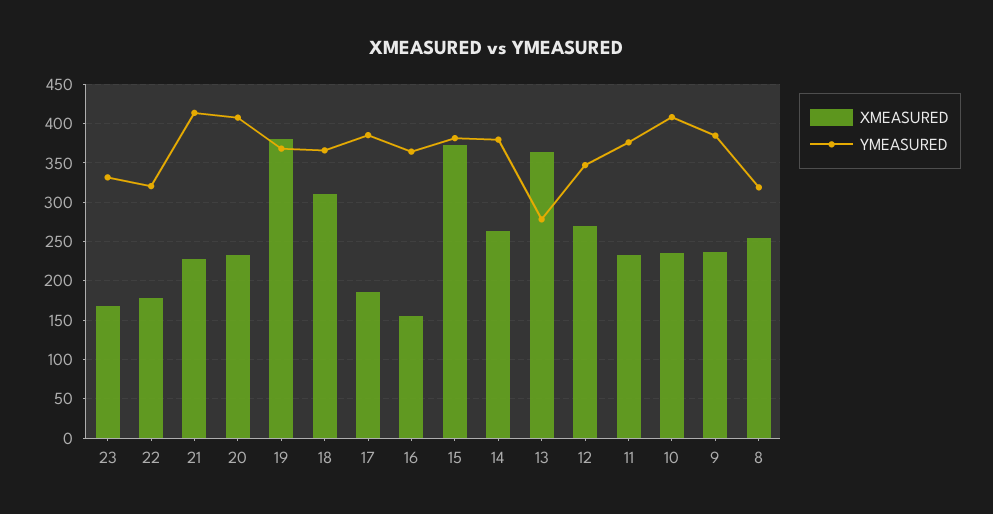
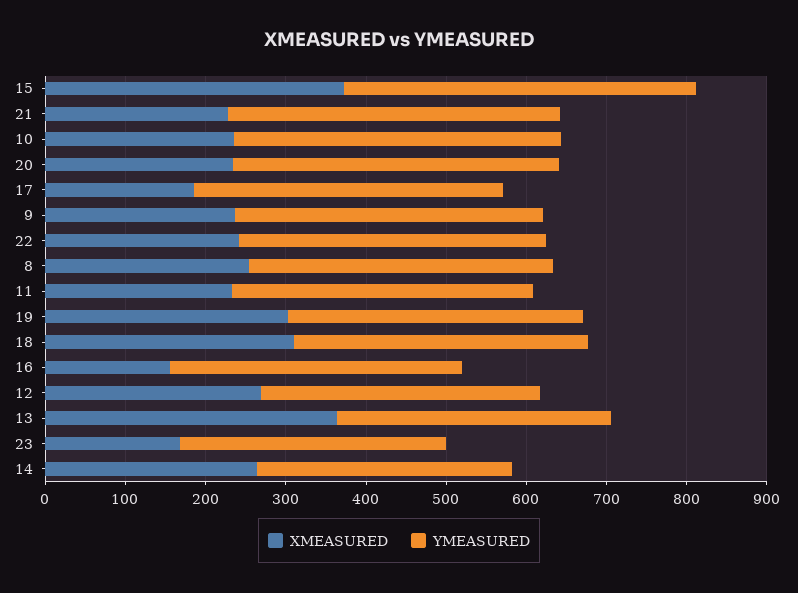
XMEASURED, 22: 180 -> 240
YMEASURED, 22: 320 -> 380
XMEASURED, 19: 380 -> 300
YMEASURED, 15: 380 -> 440
YMEASURED, 14: 380 -> 320
YMEASURED, 13: 280 -> 340
YMEASURED, 8: 320 -> 380

